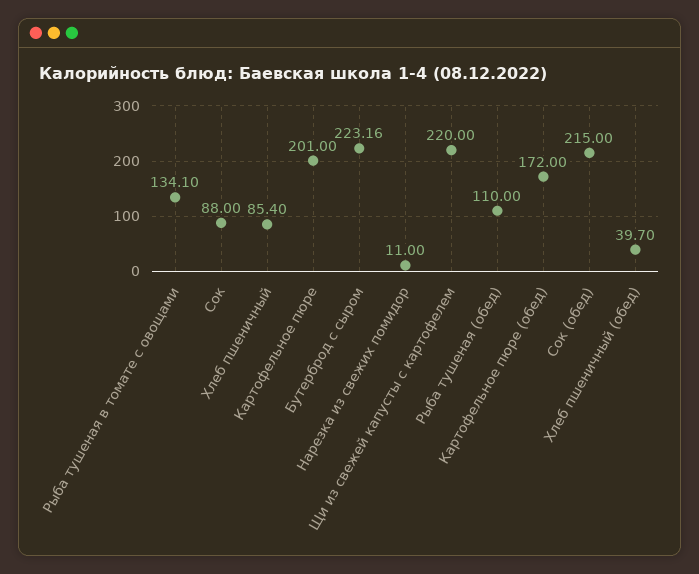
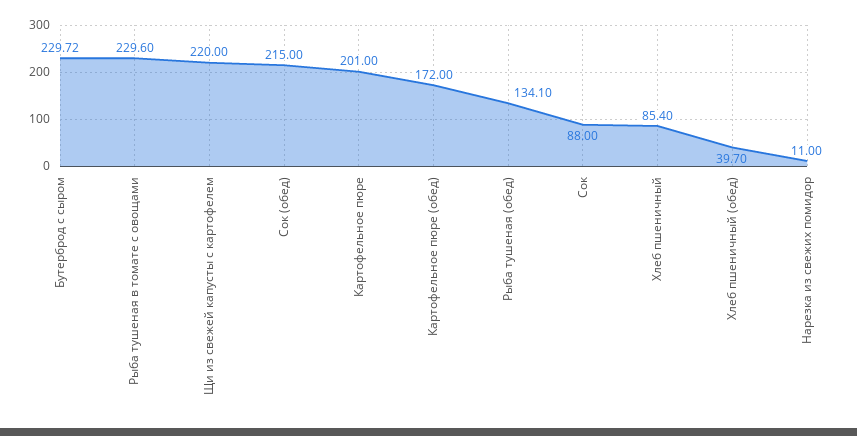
Рыба тушеная в томате с овощами: 134.1 -> 229.6
Бутерброд с сыром: 223.16 -> 229.72
Рыба тушеная (обед): 110 -> 134.1

